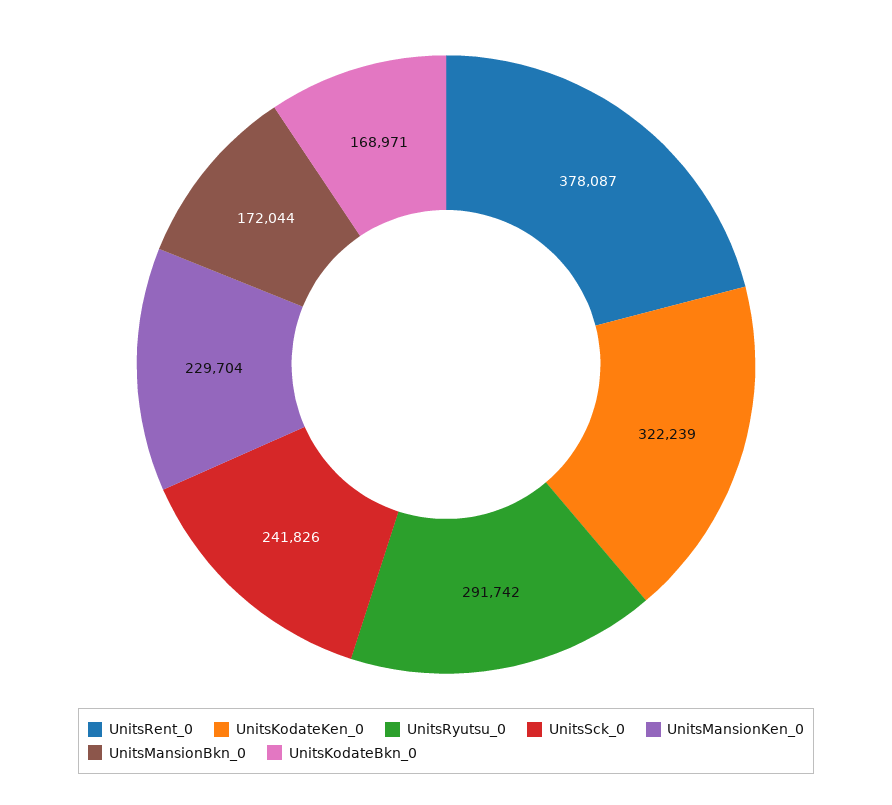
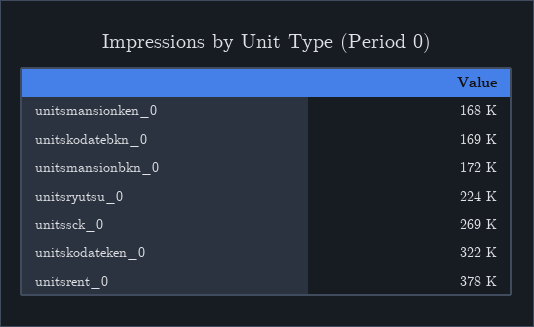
UnitsRyutsu_0: 291742 -> 224000
UnitsSck_0: 241826 -> 269000
UnitsMansionKen_0: 229704 -> 168000

